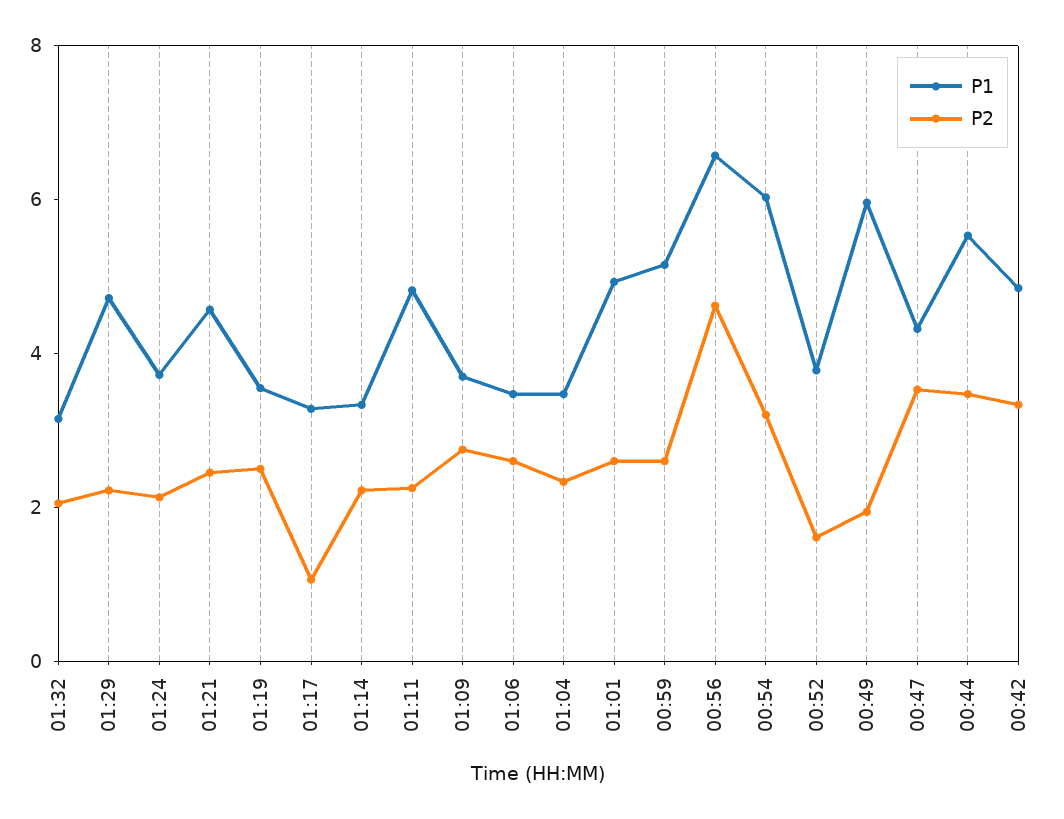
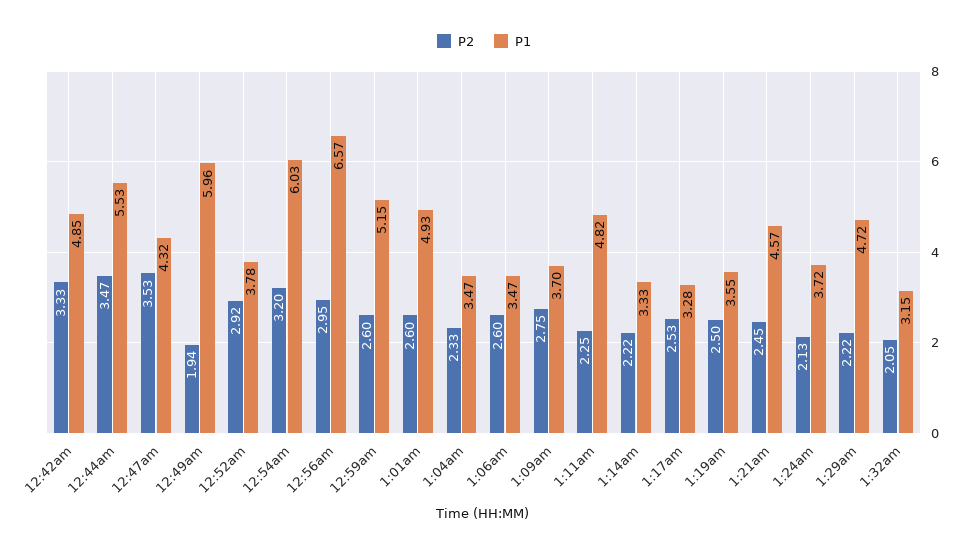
P2, 01:17: 1 -> 2.53
P2, 00:56: 4.5 -> 2.95
P2, 00:52: 1.5 -> 2.92

